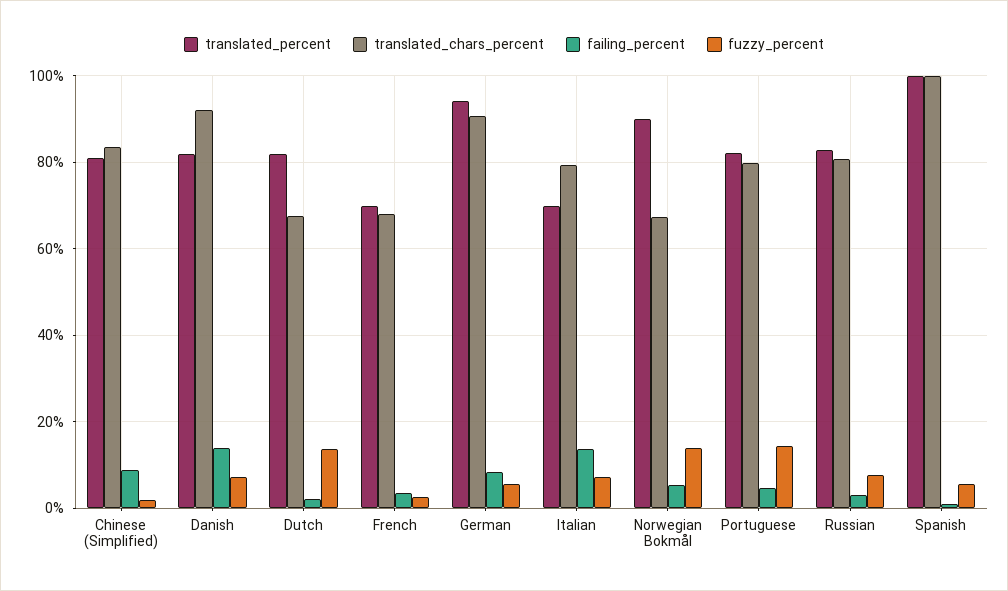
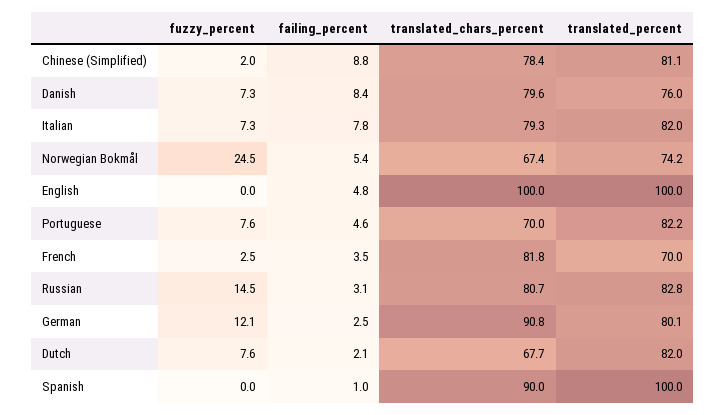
translated_chars_percent, Chinese (Simplified): 84 -> 78.4
translated_percent, Danish: 82 -> 76
translated_chars_percent, Danish: 92 -> 79.6
failing_percent, Danish: 14 -> 8.4
fuzzy_percent, Dutch: 14 -> 7.6
translated_chars_percent, French: 68 -> 81.8
translated_percent, German: 94 -> 80.1
failing_percent, German: 8 -> 2.5
fuzzy_percent, German: 6 -> 12.1
translated_percent, Italian: 70 -> 82
failing_percent, Italian: 14 -> 7.8
translated_percent, Norwegian Bokmål: 90 -> 74.2
fuzzy_percent, Norwegian Bokmål: 14 -> 24.5
translated_chars_percent, Portuguese: 80 -> 70
fuzzy_percent, Portuguese: 14 -> 7.6
fuzzy_percent, Russian: 8 -> 14.5
translated_chars_percent, Spanish: 100 -> 90
fuzzy_percent, Spanish: 6 -> 0
fuzzy_percent, English: none -> 0
failing_percent, English: none -> 4.8
translated_chars_percent, English: none -> 100
translated_percent, English: none -> 100

